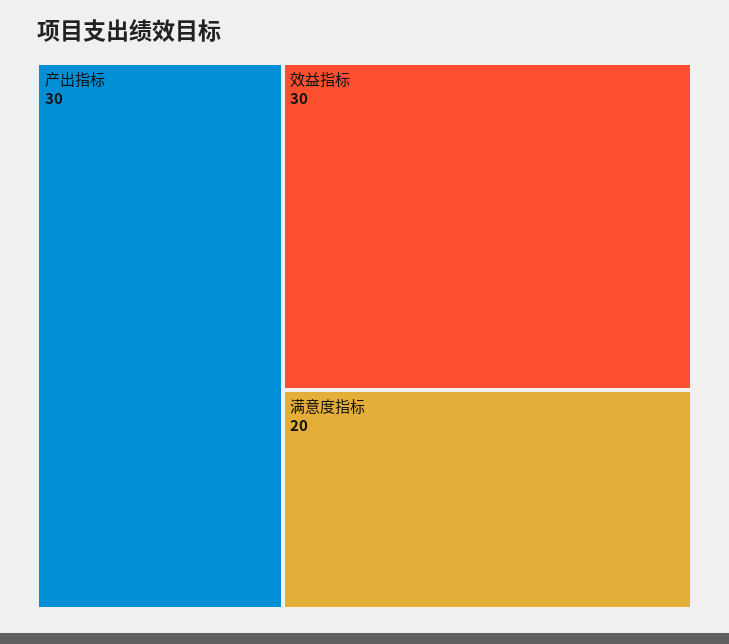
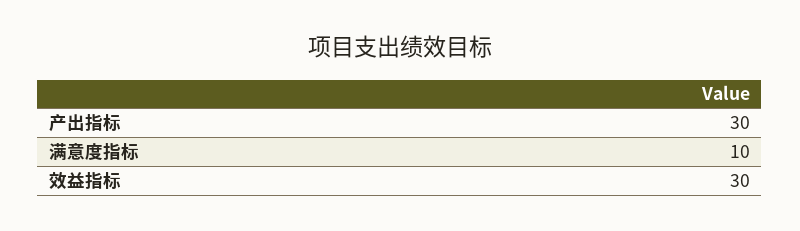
满意度指标: 20 -> 10

